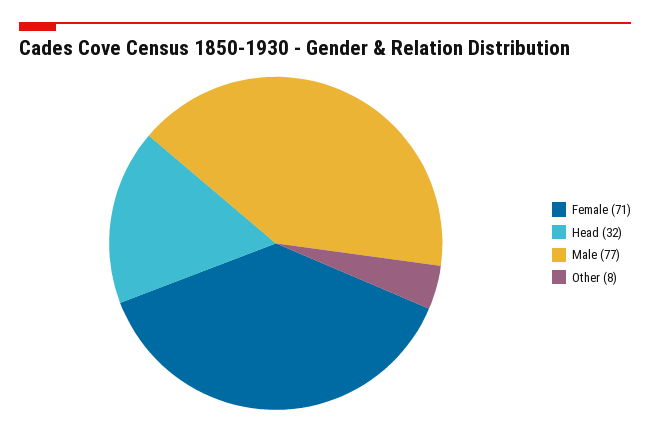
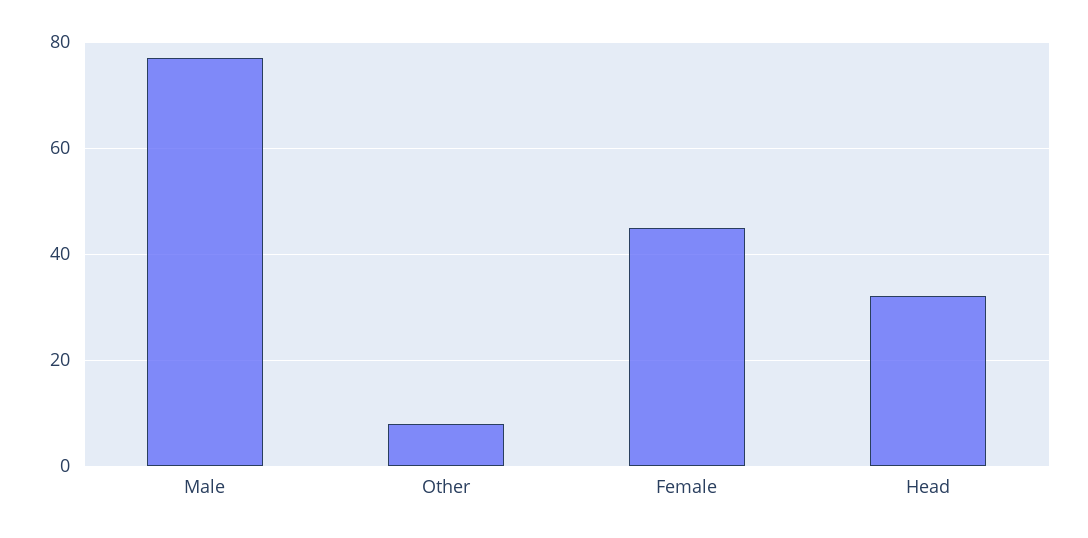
Female: 71 -> 45

